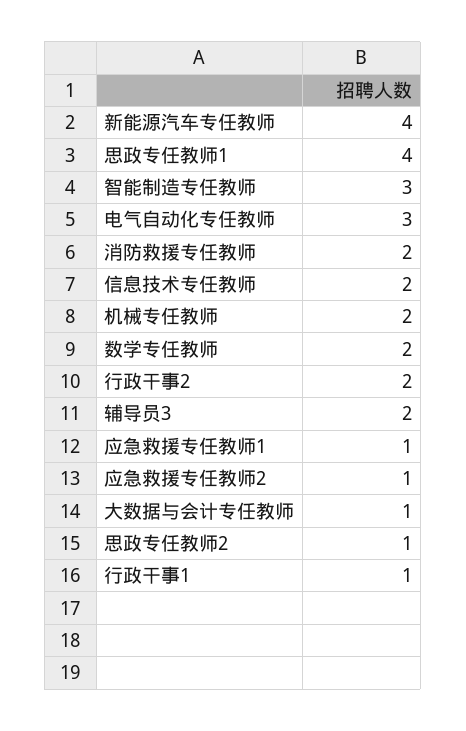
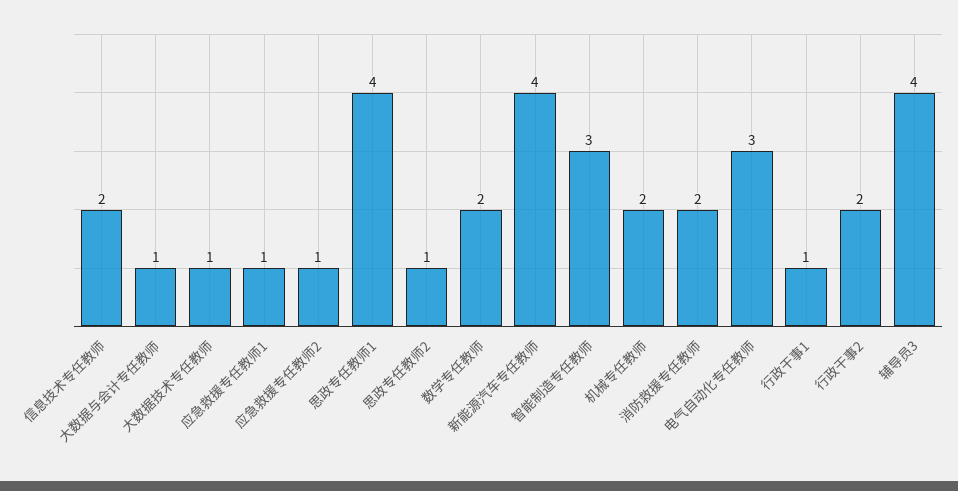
辅导员3: 2 -> 4
大数据技术专任教师: none -> 1

